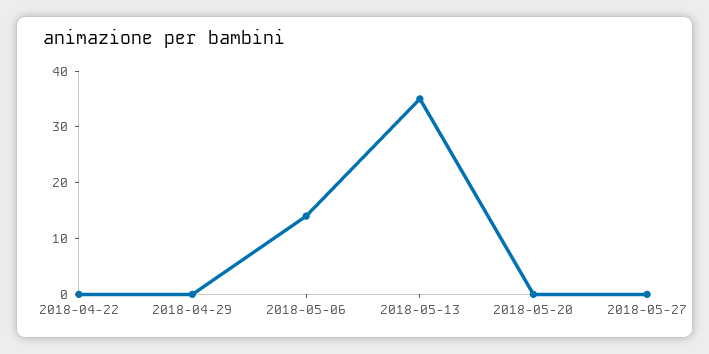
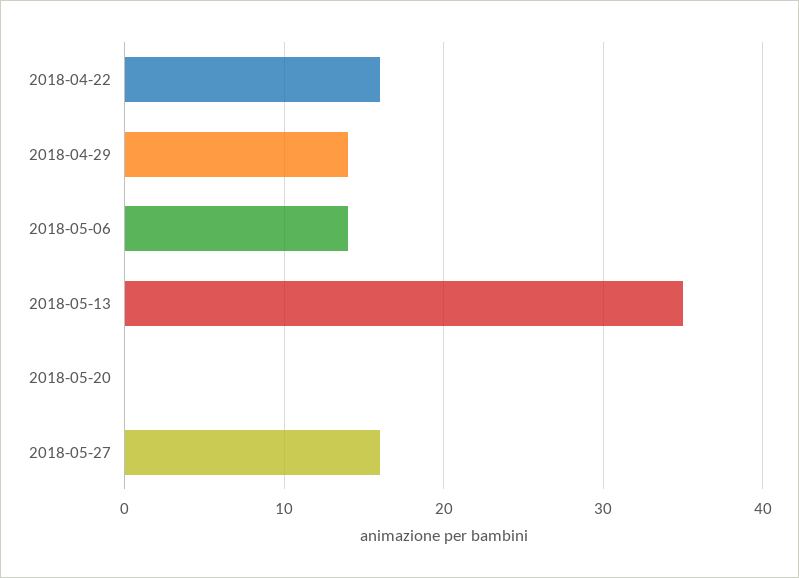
2018-04-22: 0 -> 16
2018-04-29: 0 -> 14
2018-05-27: 0 -> 16

